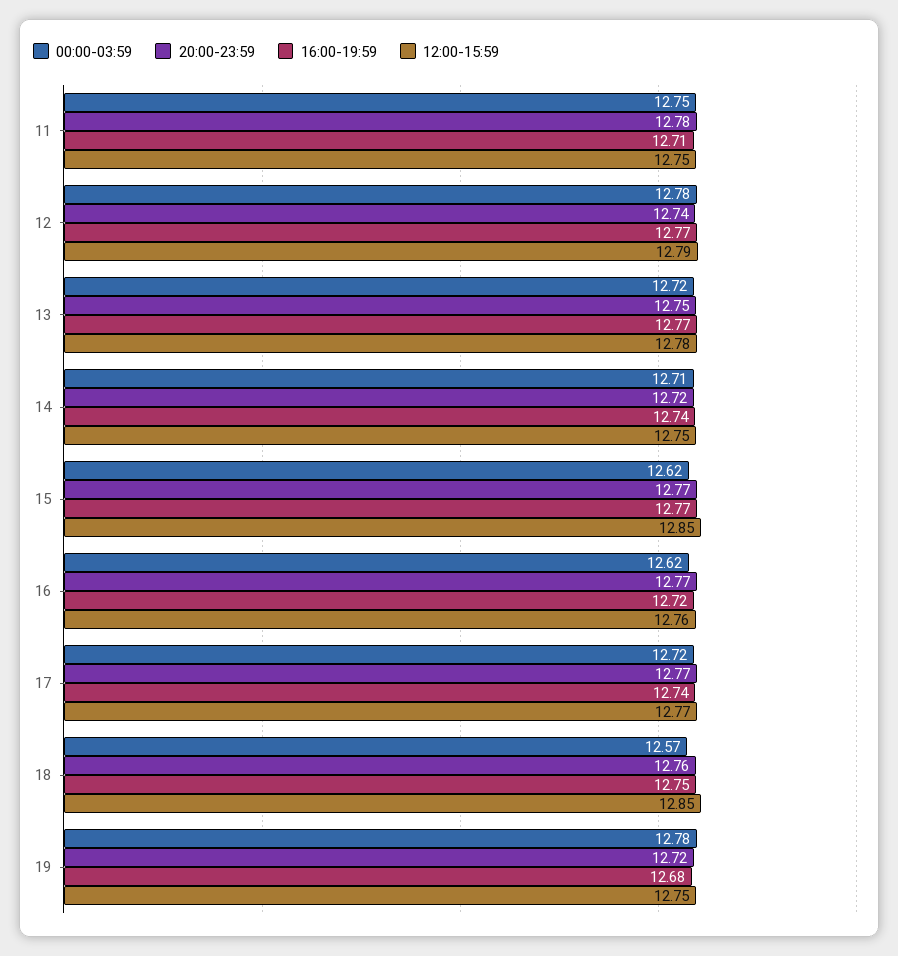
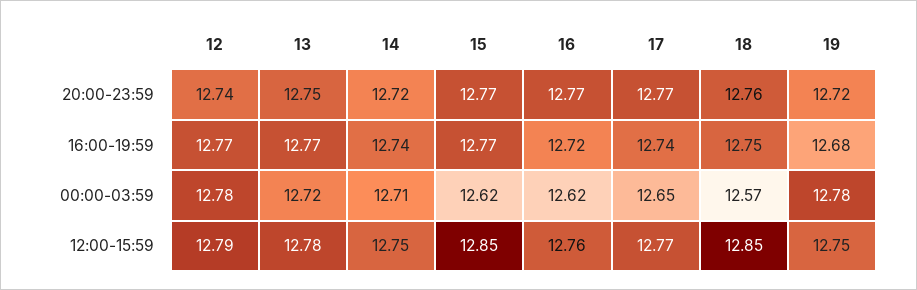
00:00-03:59, 11: 12.75 -> none
20:00-23:59, 11: 12.78 -> none
16:00-19:59, 11: 12.71 -> none
12:00-15:59, 11: 12.75 -> none
00:00-03:59, 17: 12.72 -> 12.65

